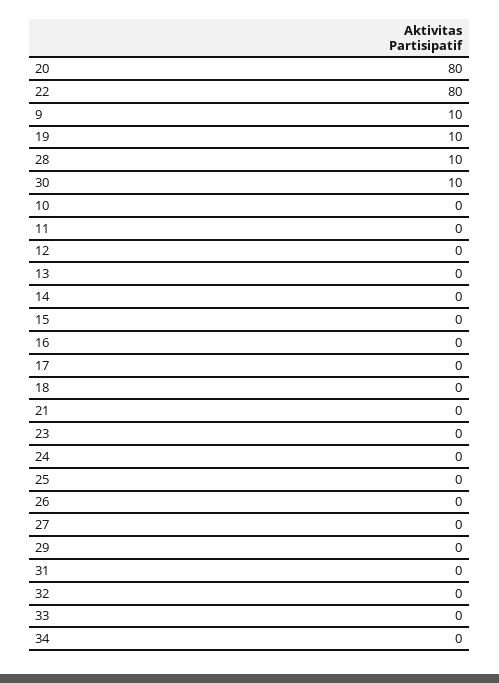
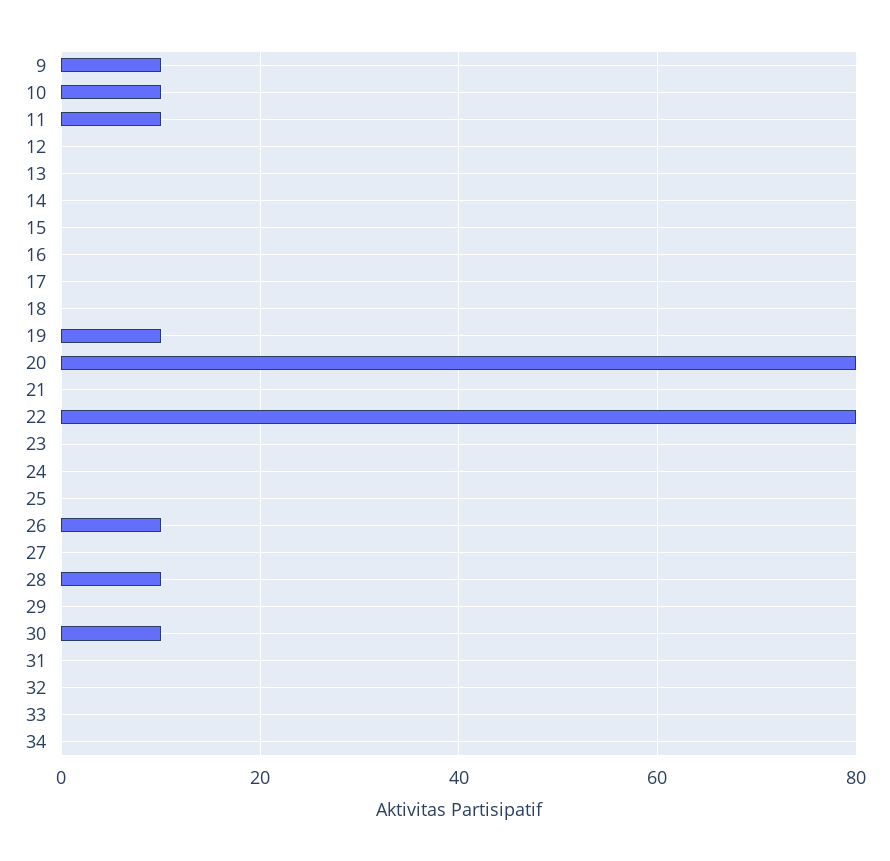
10: 0 -> 10
11: 0 -> 10
26: 0 -> 10

